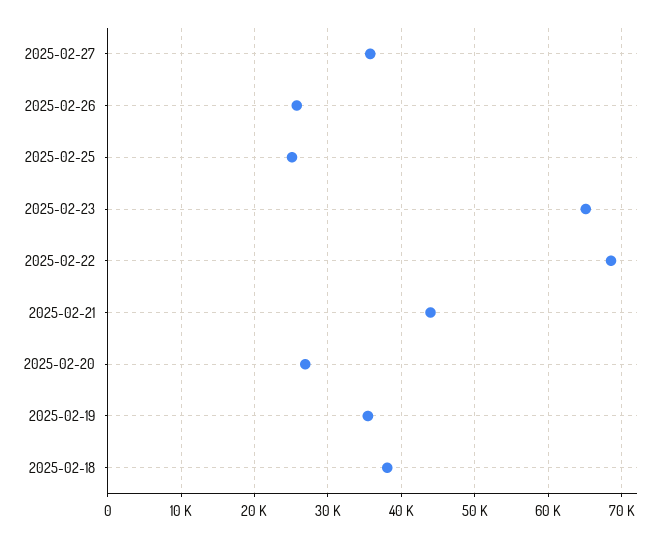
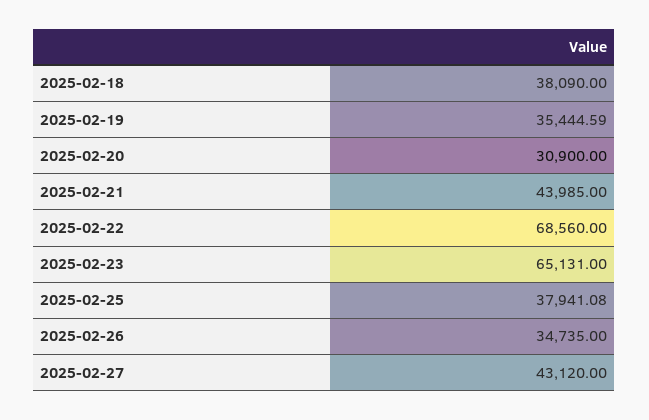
2025-02-27: 36000 -> 43120
2025-02-26: 26000 -> 34735
2025-02-25: 25000 -> 37941.08
2025-02-20: 27000 -> 30900

